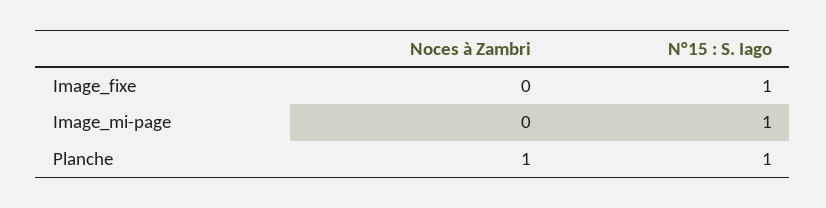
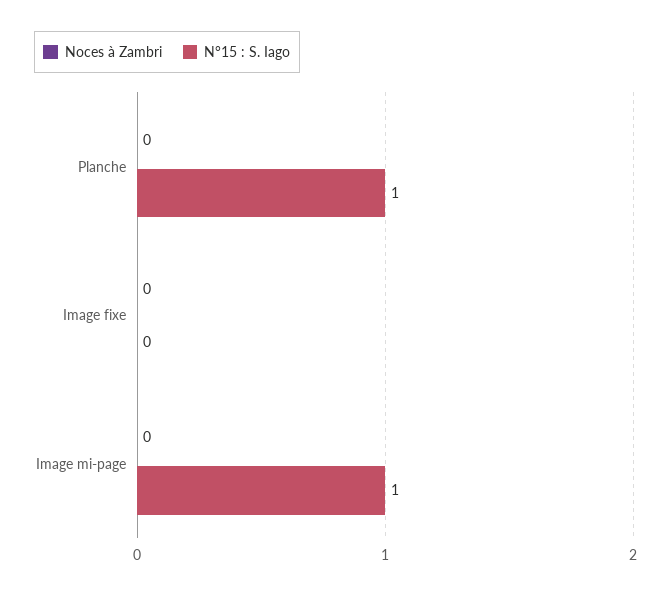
N°15 : S. Iago, Image_fixe: 1 -> 0
Noces à Zambri, Planche: 1 -> 0

